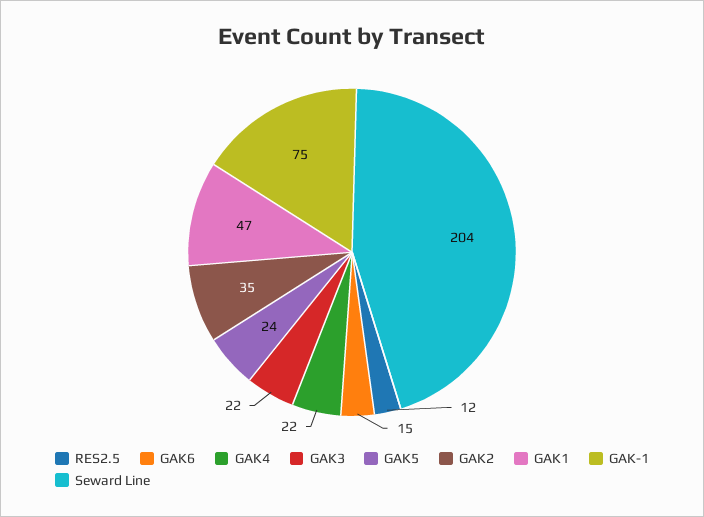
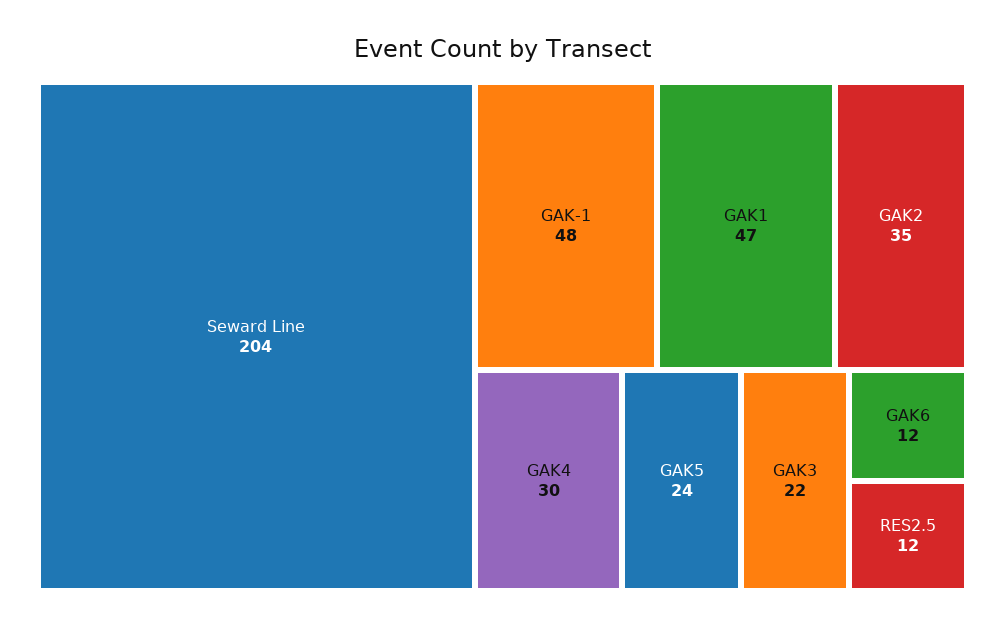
GAK6: 15 -> 12
GAK4: 22 -> 30
GAK-1: 75 -> 48

